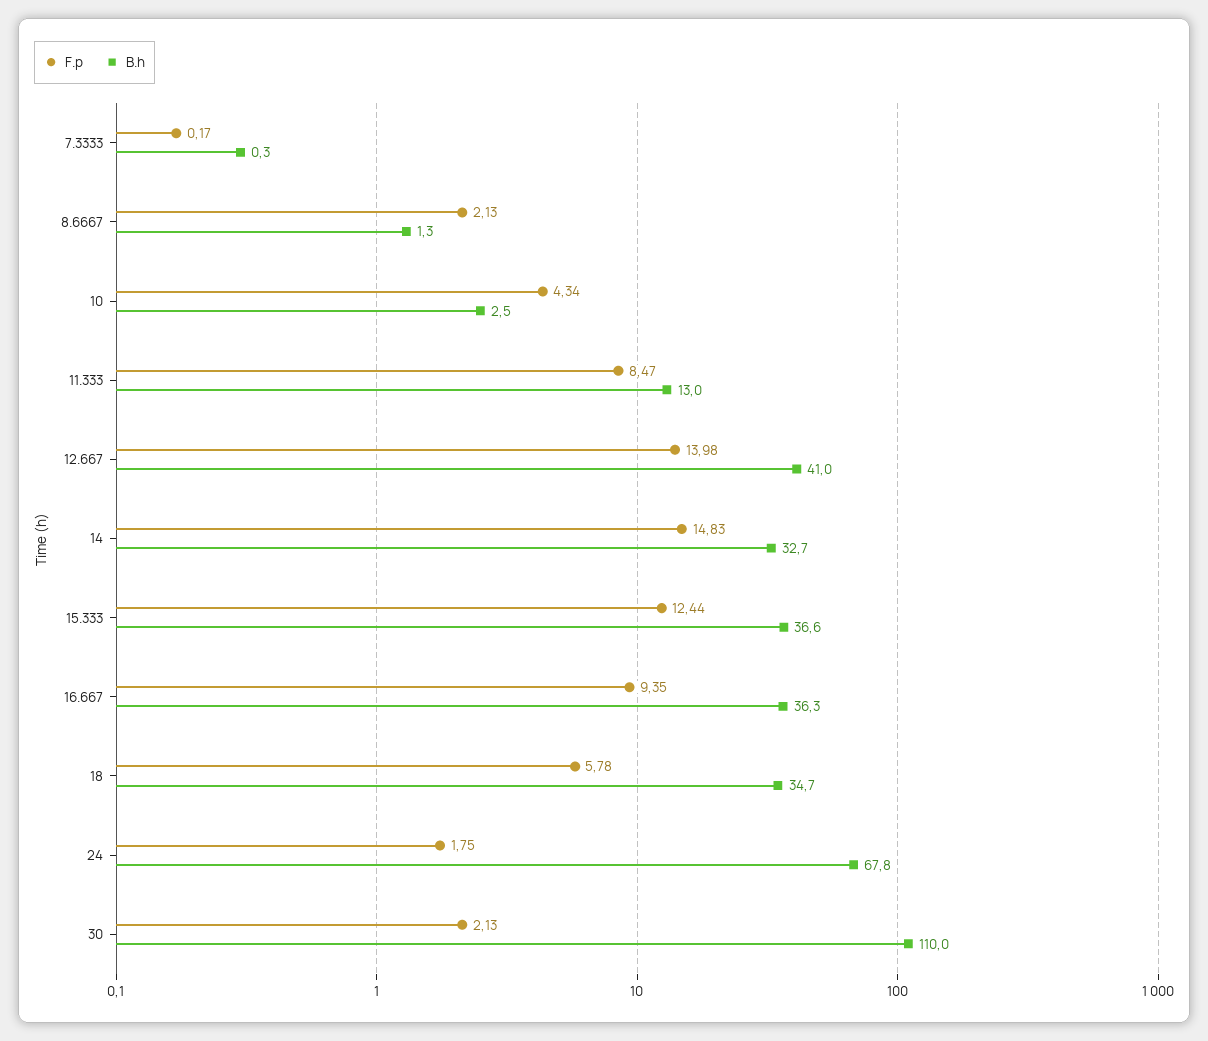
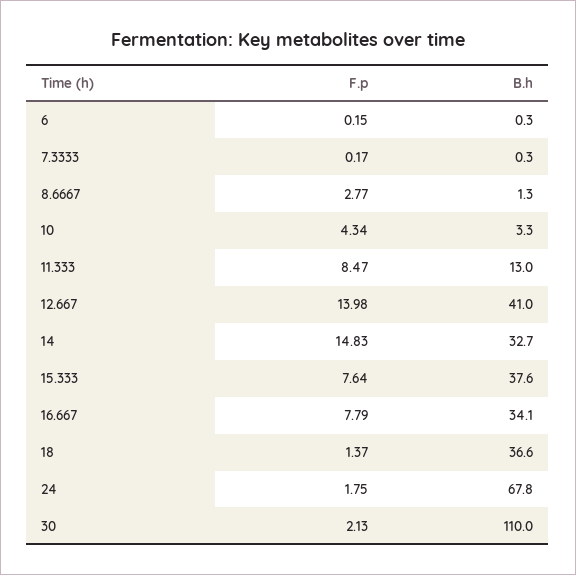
F.p, 8.6667: 2.13 -> 2.77
B.h, 10: 2.5 -> 3.3
F.p, 15.333: 12.44 -> 7.64
B.h, 15.333: 36.6 -> 37.6
F.p, 16.667: 9.35 -> 7.79
B.h, 16.667: 36.3 -> 34.1
F.p, 18: 5.78 -> 1.37
B.h, 18: 34.7 -> 36.6
F.p, 6: none -> 0.15
B.h, 6: none -> 0.3

